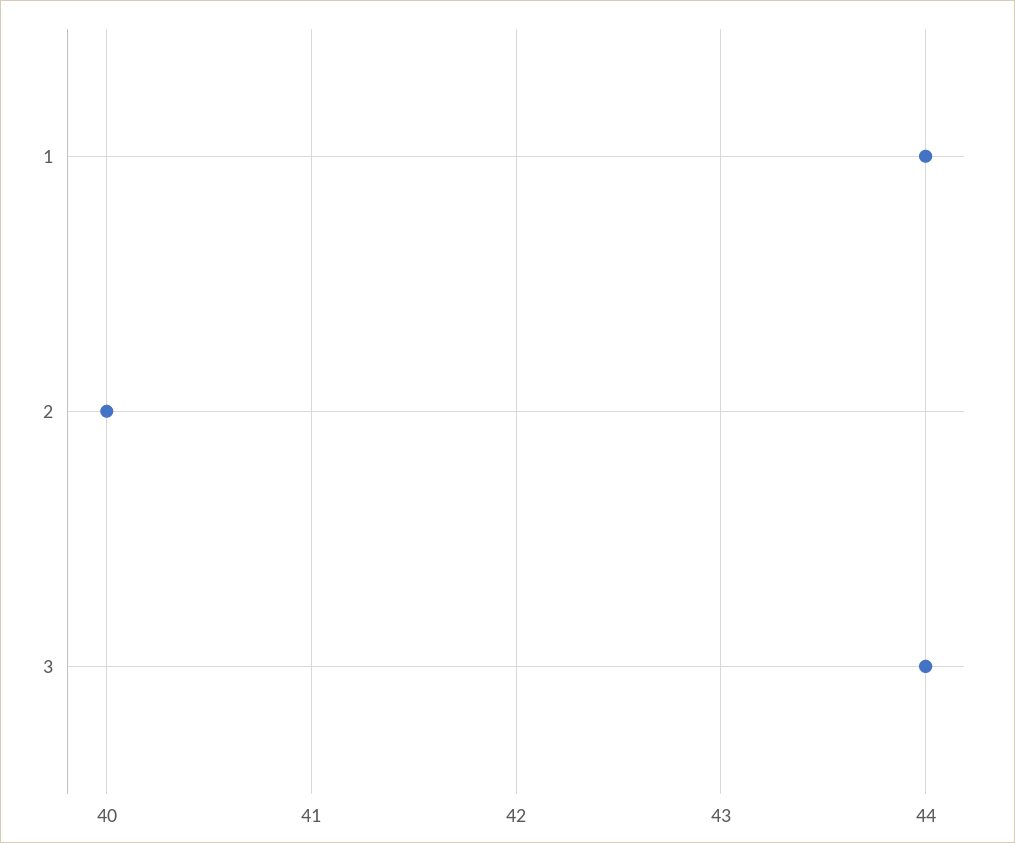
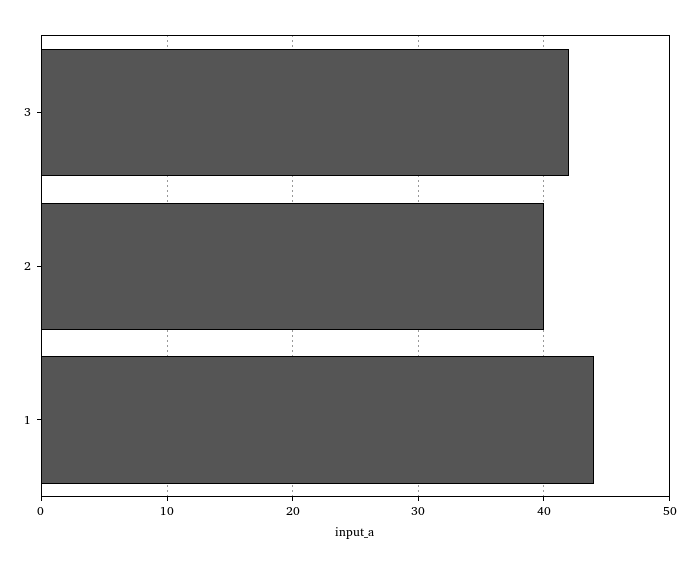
3: 44 -> 42

